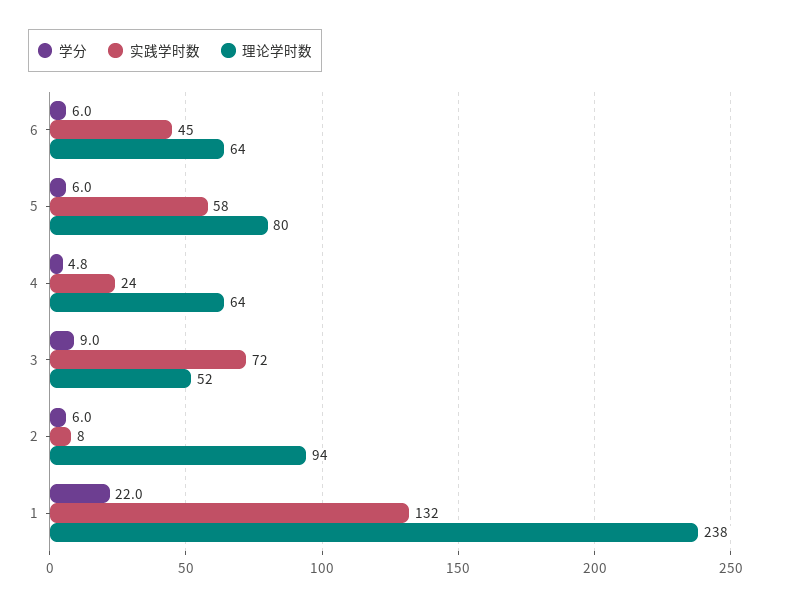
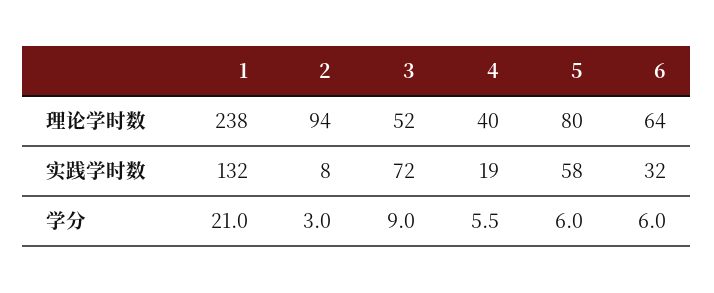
实践学时数, 6: 45 -> 32
学分, 4: 4.8 -> 5.5
实践学时数, 4: 24 -> 19
理论学时数, 4: 64 -> 40
学分, 2: 6 -> 3
学分, 1: 22 -> 21

